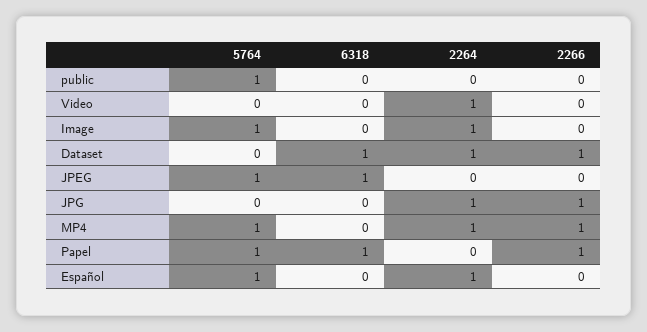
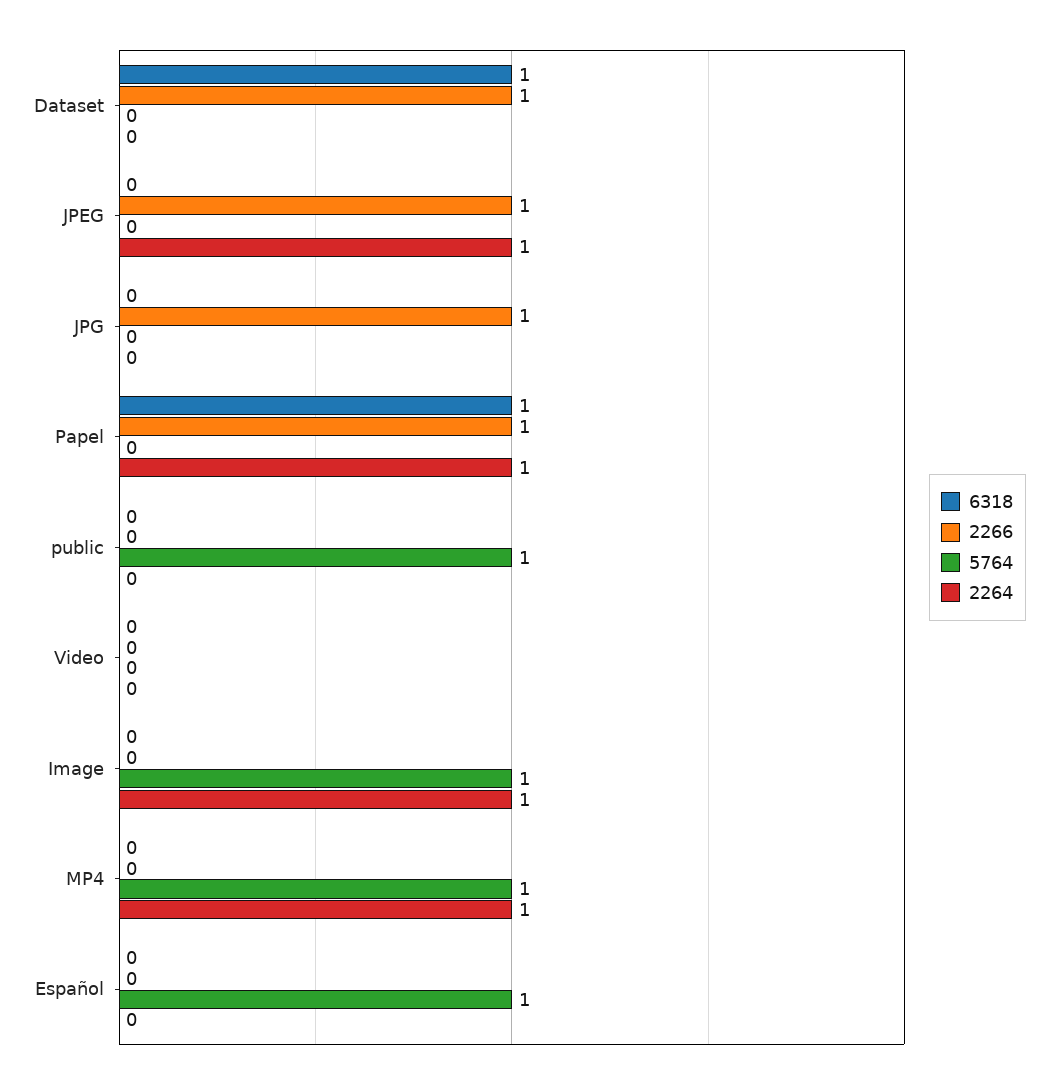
2264, Video: 1 -> 0
2264, Dataset: 1 -> 0
5764, JPEG: 1 -> 0
6318, JPEG: 1 -> 0
2264, JPEG: 0 -> 1
2266, JPEG: 0 -> 1
2264, JPG: 1 -> 0
2266, MP4: 1 -> 0
5764, Papel: 1 -> 0
2264, Papel: 0 -> 1
2264, Español: 1 -> 0

